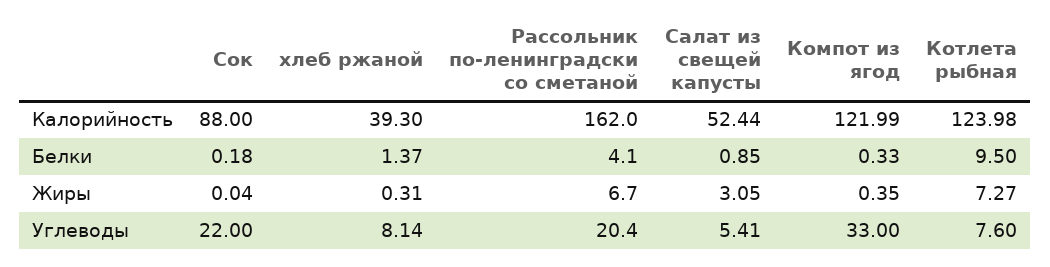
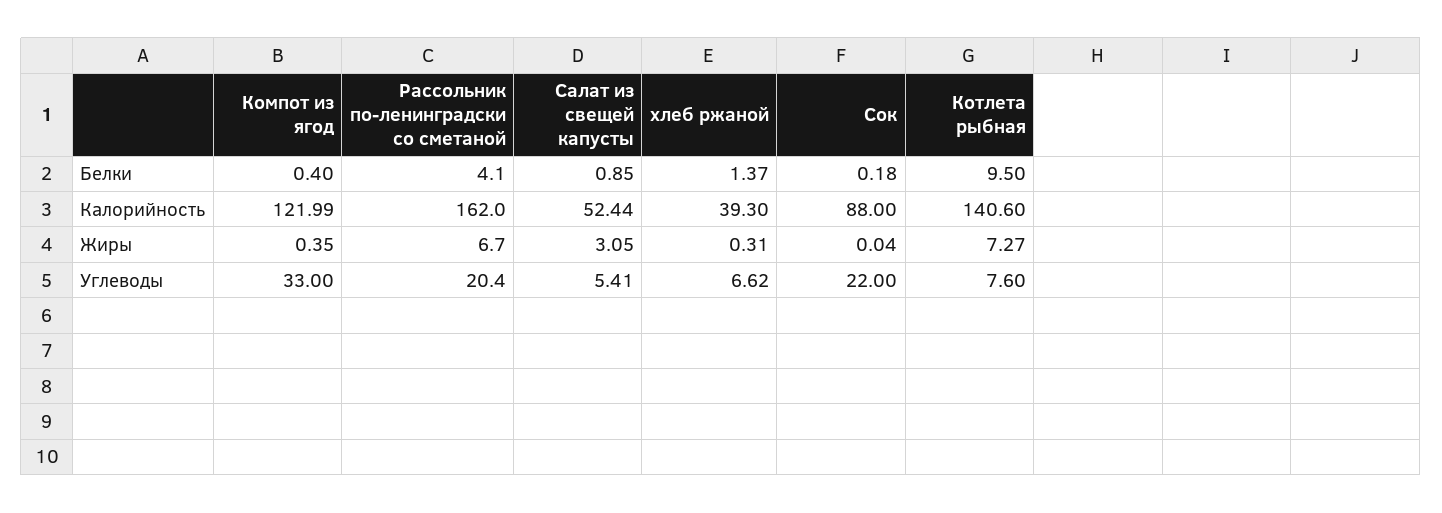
Котлета рыбная, Калорийность: 123.98 -> 140.6
Компот из ягод, Белки: 0.33 -> 0.4
хлеб ржаной, Углеводы: 8.14 -> 6.62

